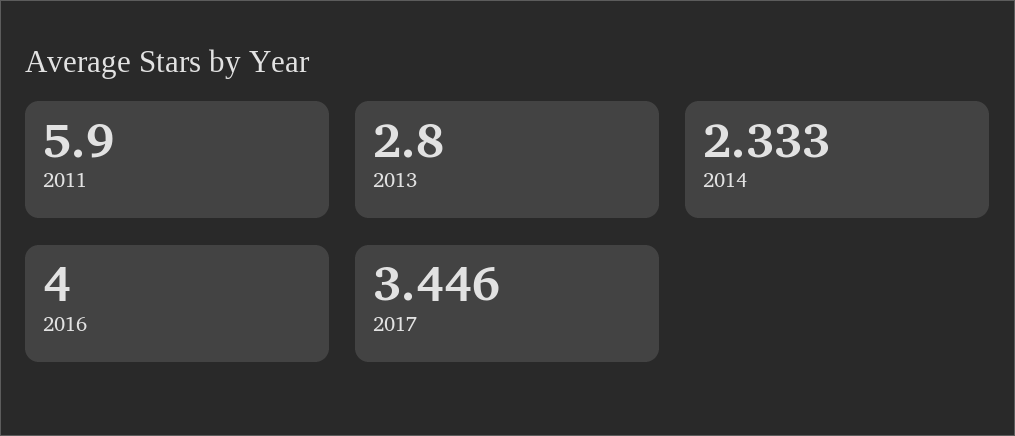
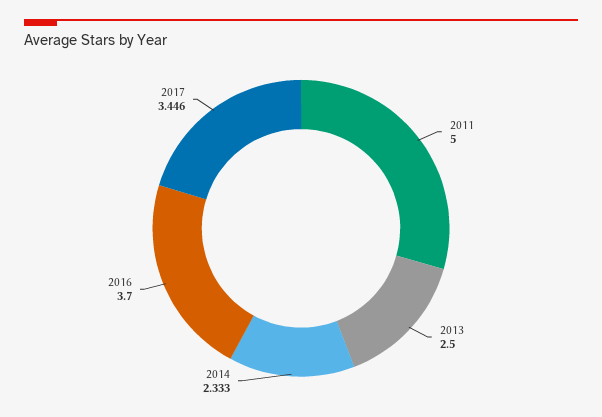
2011: 5.9 -> 5
2013: 2.8 -> 2.5
2016: 4 -> 3.7

